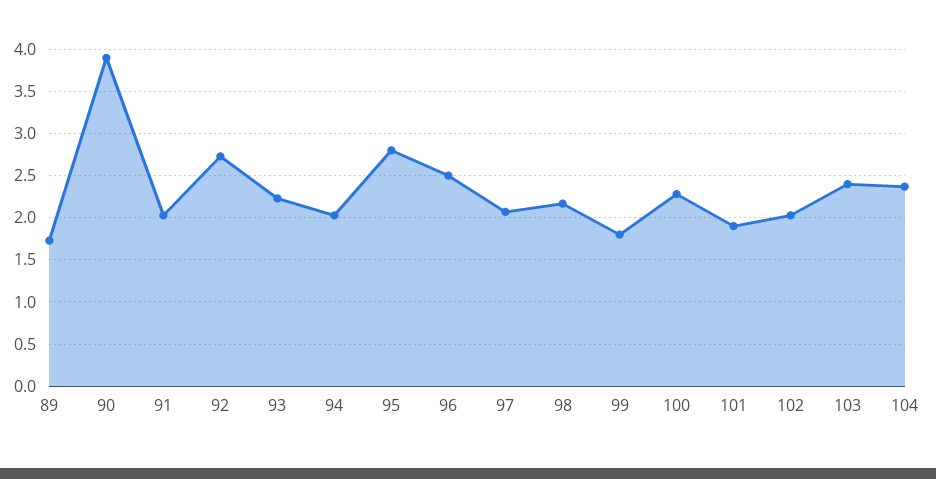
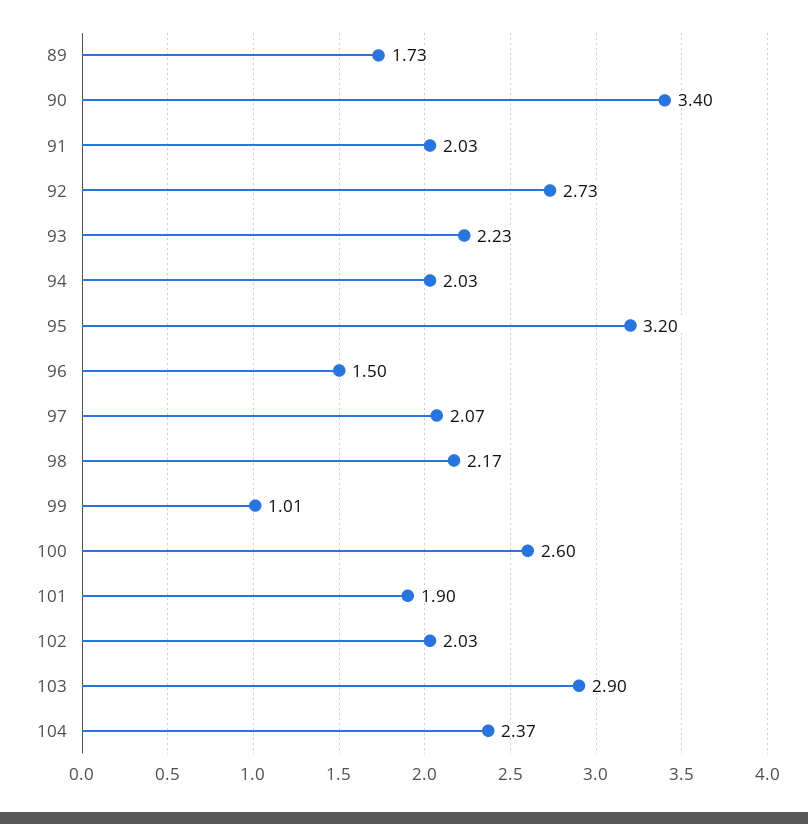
90: 3.9 -> 3.4
95: 2.8 -> 3.2
96: 2.5 -> 1.5
99: 1.8 -> 1.01
100: 2.3 -> 2.6
103: 2.4 -> 2.9

